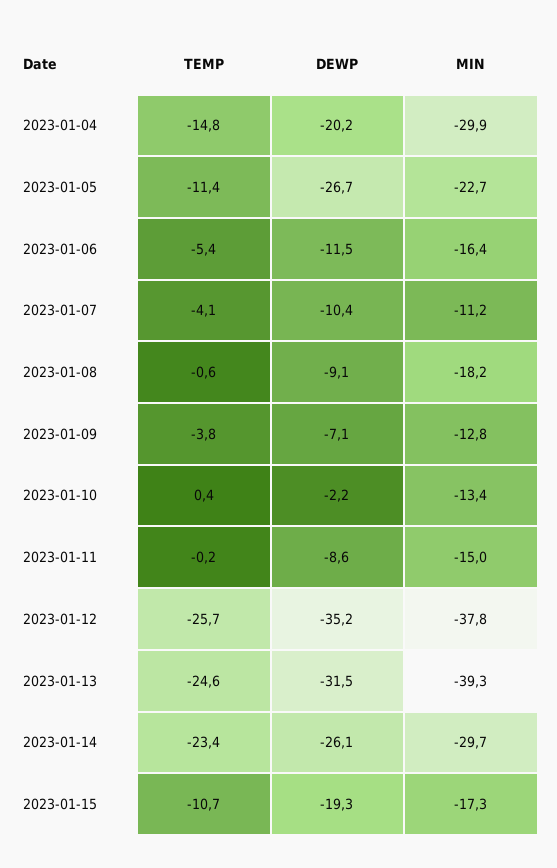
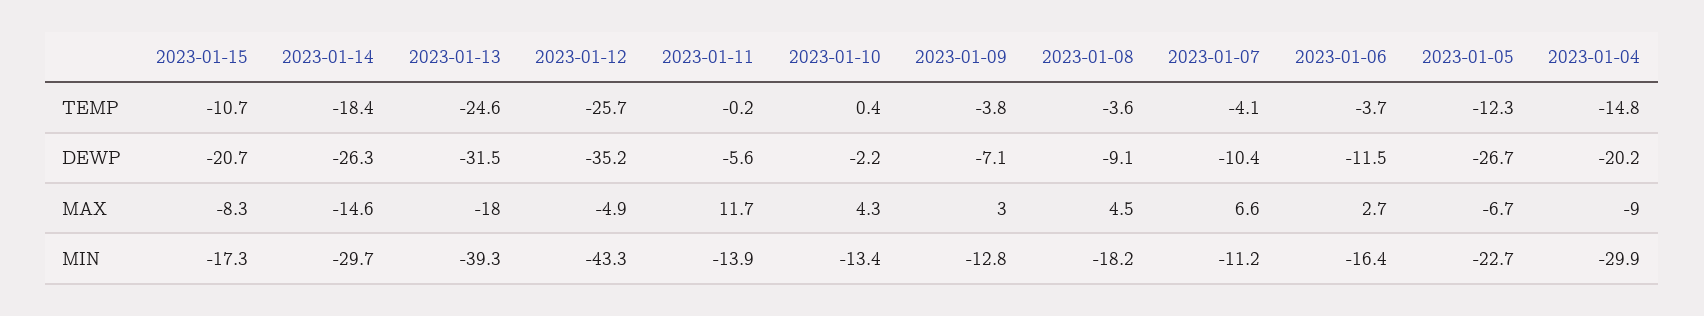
TEMP, 2023-01-05: -11.4 -> -12.3
TEMP, 2023-01-06: -5.4 -> -3.7
TEMP, 2023-01-08: -0.6 -> -3.6
DEWP, 2023-01-11: -8.6 -> -5.6
MIN, 2023-01-11: -15 -> -13.9
MIN, 2023-01-12: -37.8 -> -43.3
TEMP, 2023-01-14: -23.4 -> -18.4
DEWP, 2023-01-14: -26.1 -> -26.3
DEWP, 2023-01-15: -19.3 -> -20.7
MAX, 2023-01-15: none -> -8.3
MAX, 2023-01-14: none -> -14.6
MAX, 2023-01-13: none -> -18
MAX, 2023-01-12: none -> -4.9
MAX, 2023-01-11: none -> 11.7
MAX, 2023-01-10: none -> 4.3
MAX, 2023-01-09: none -> 3
MAX, 2023-01-08: none -> 4.5
MAX, 2023-01-07: none -> 6.6
MAX, 2023-01-06: none -> 2.7
MAX, 2023-01-05: none -> -6.7
MAX, 2023-01-04: none -> -9

